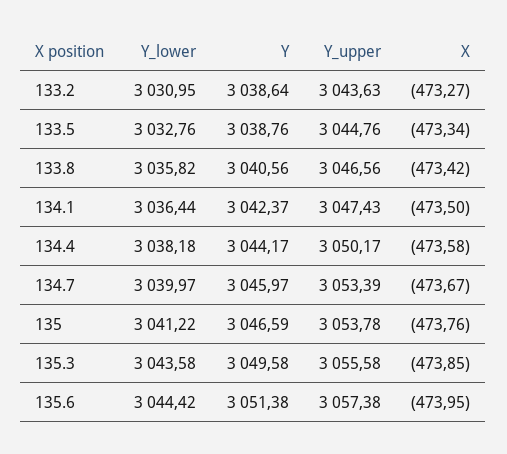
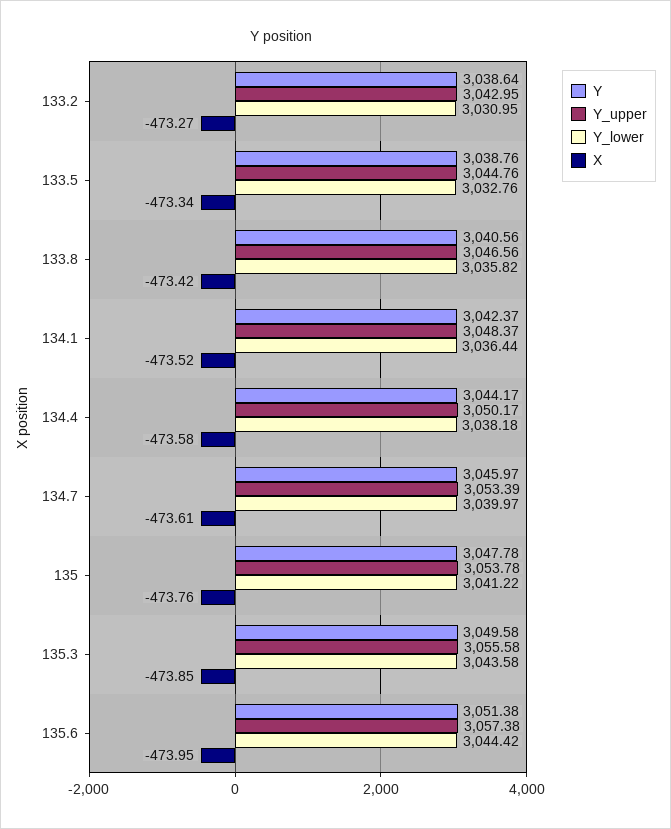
Y_upper, 133.2: 3043.63 -> 3042.95
Y_upper, 134.1: 3047.43 -> 3048.37
X, 134.1: -473.5 -> -473.52
X, 134.7: -473.67 -> -473.61
Y, 135: 3046.59 -> 3047.78

